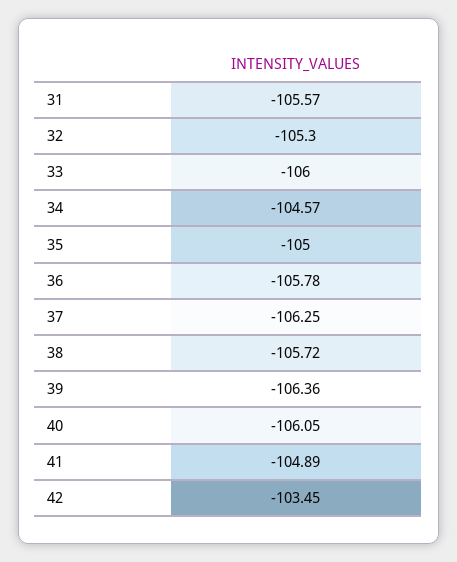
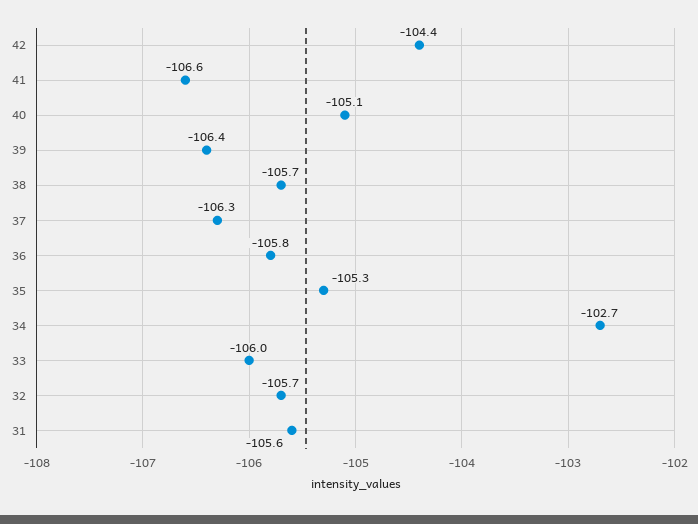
32: -105.3 -> -105.7
34: -104.57 -> -102.7
35: -105 -> -105.3
40: -106.05 -> -105.1
41: -104.89 -> -106.6
42: -103.45 -> -104.4

